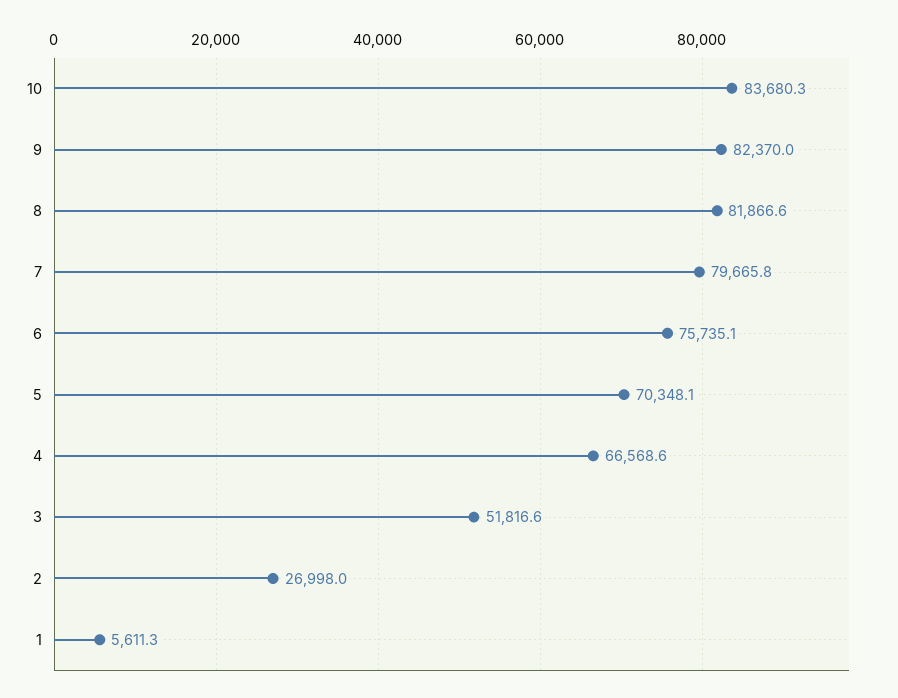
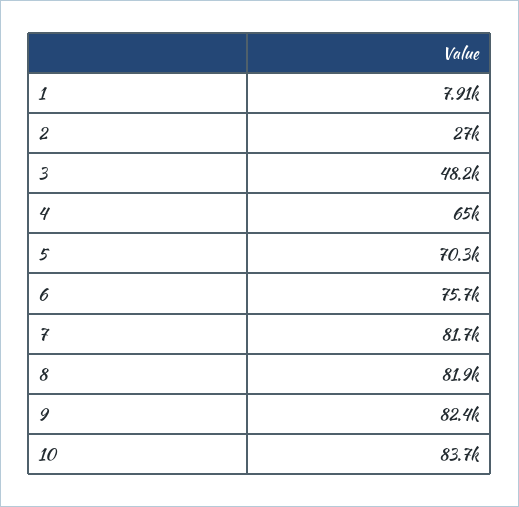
7: 79665.8 -> 81700
4: 66568.6 -> 65000
3: 51816.6 -> 48200
1: 5611.3 -> 7910

